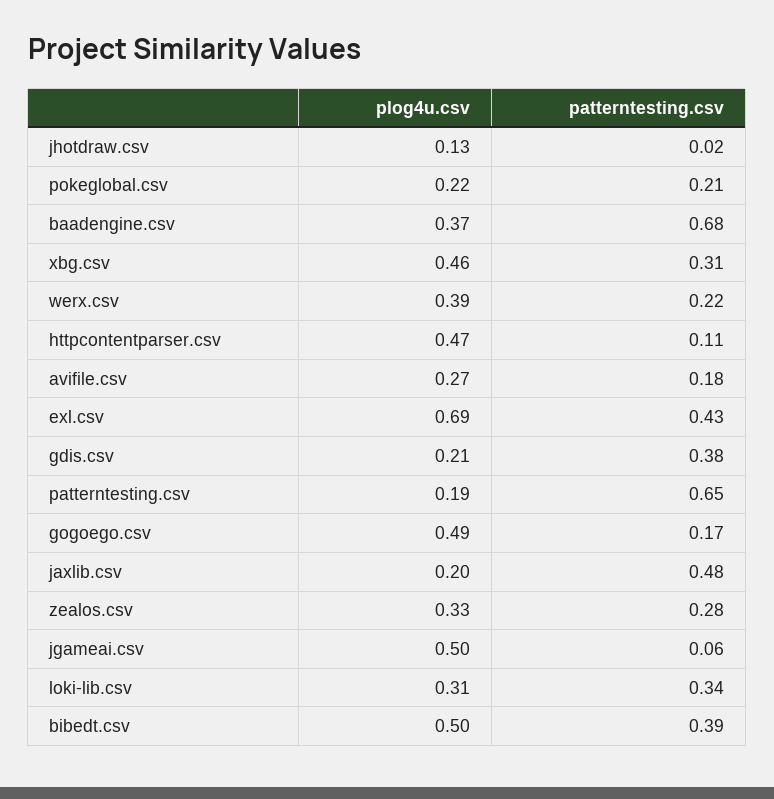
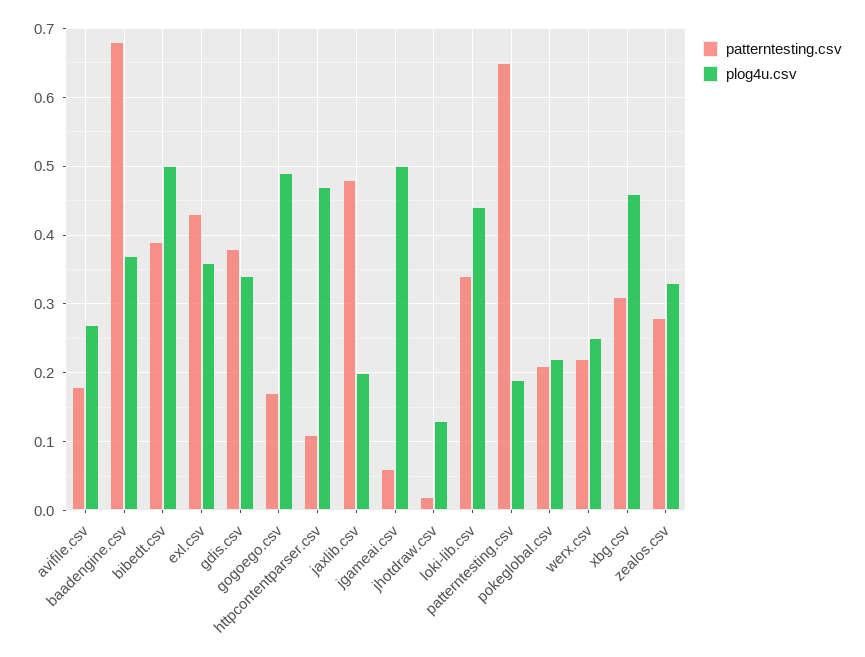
plog4u.csv, werx.csv: 0.39 -> 0.25
plog4u.csv, exl.csv: 0.69 -> 0.36
plog4u.csv, gdis.csv: 0.21 -> 0.34
plog4u.csv, loki-lib.csv: 0.31 -> 0.44

